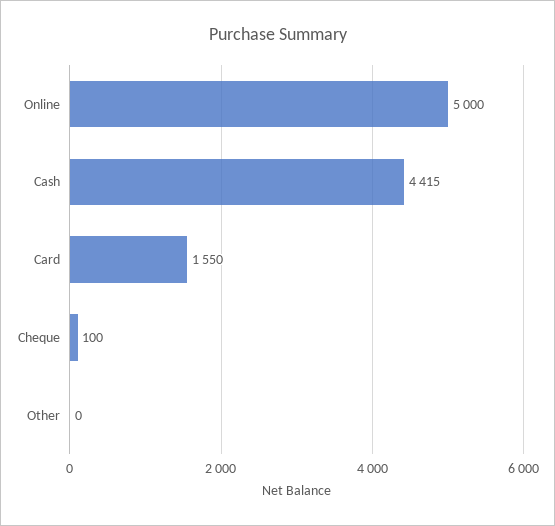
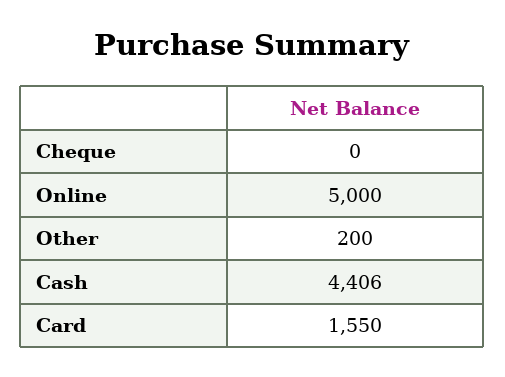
Cash: 4415 -> 4406
Cheque: 100 -> 0
Other: 0 -> 200

